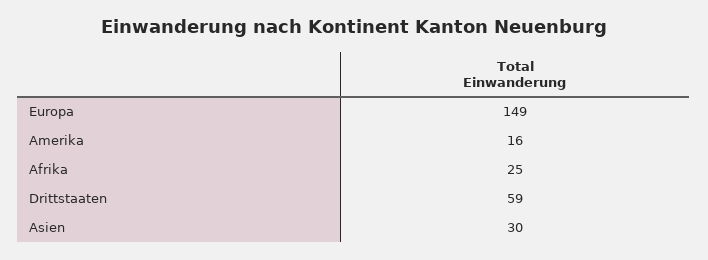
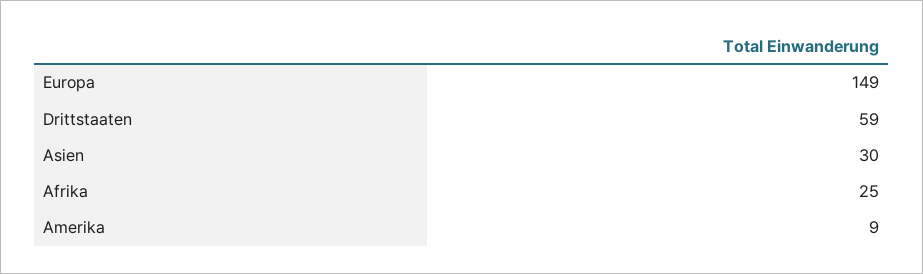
Amerika: 16 -> 9

